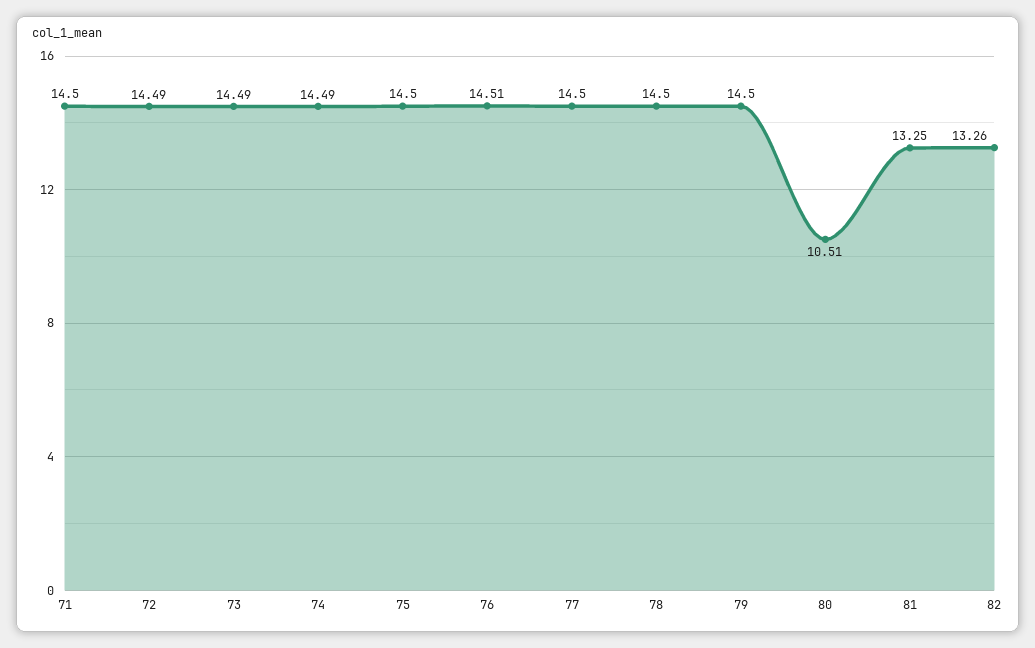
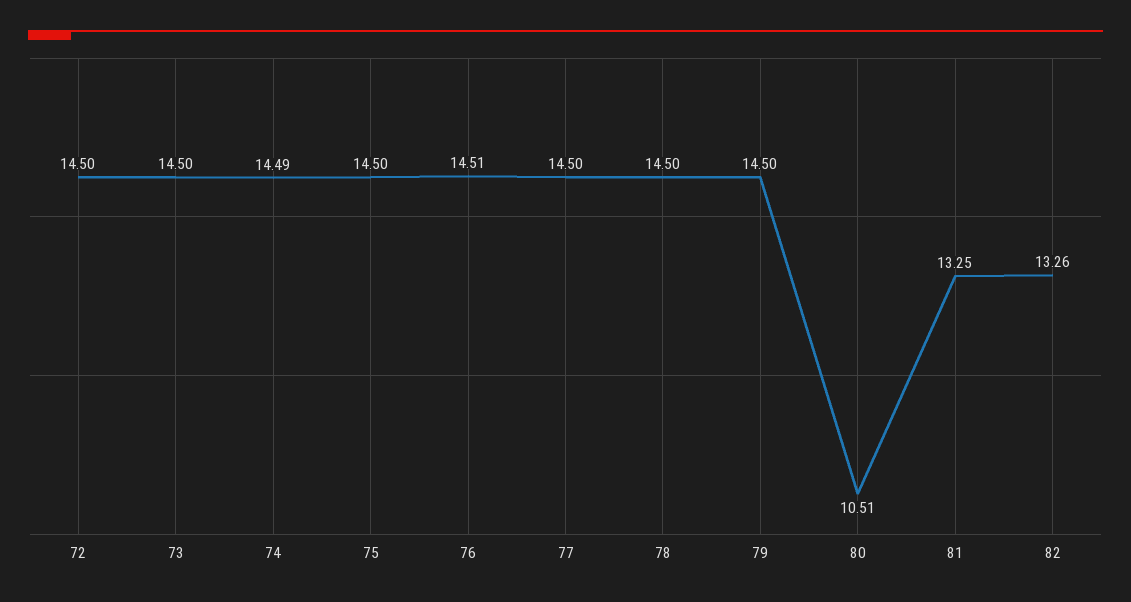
71: 14.5 -> none
72: 14.49 -> 14.5
73: 14.49 -> 14.5

